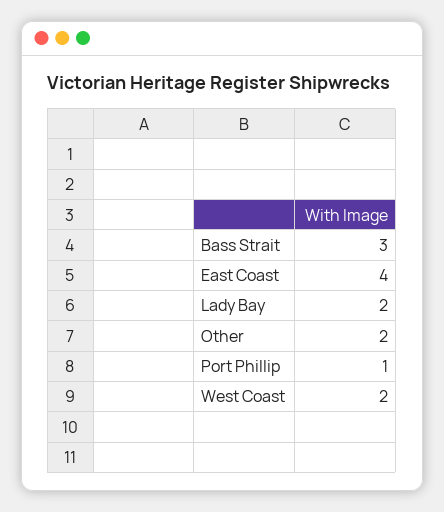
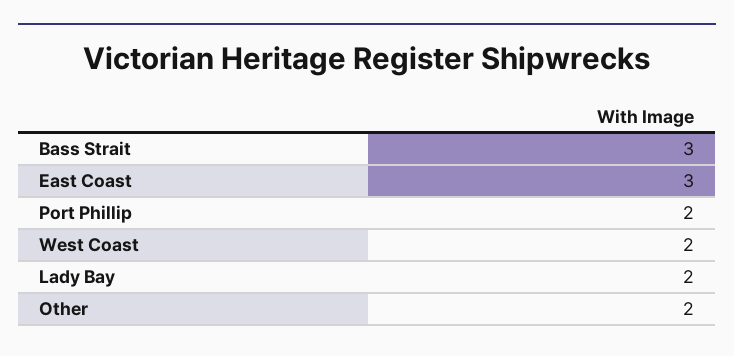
East Coast: 4 -> 3
Port Phillip: 1 -> 2

